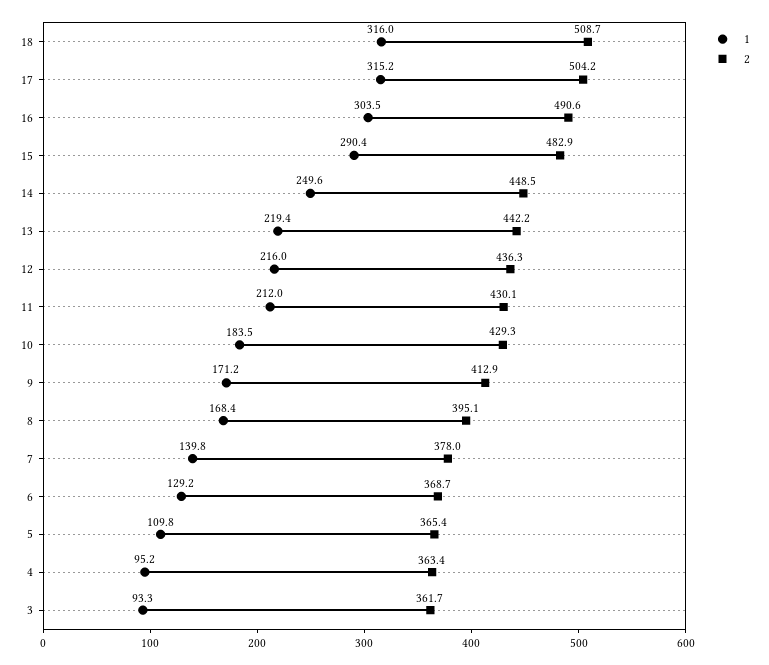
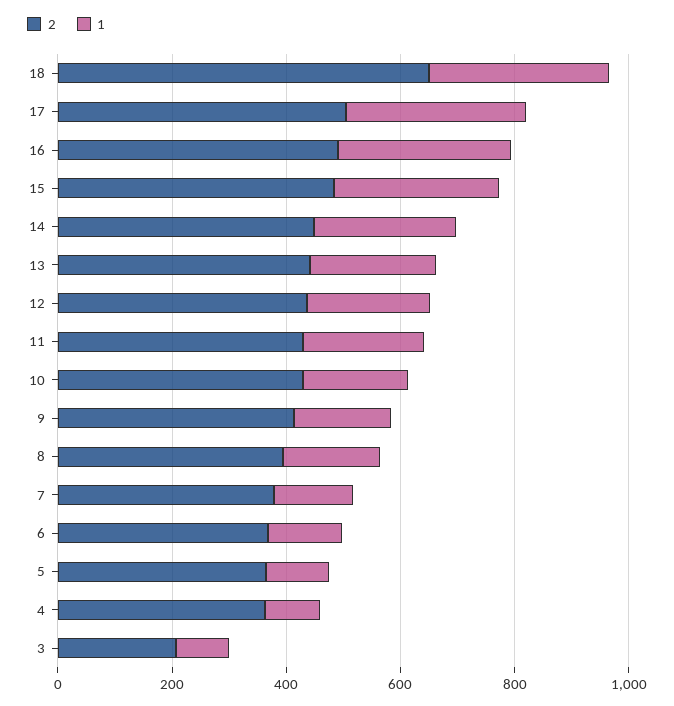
2, 18: 508.7 -> 650
2, 3: 361.7 -> 200

